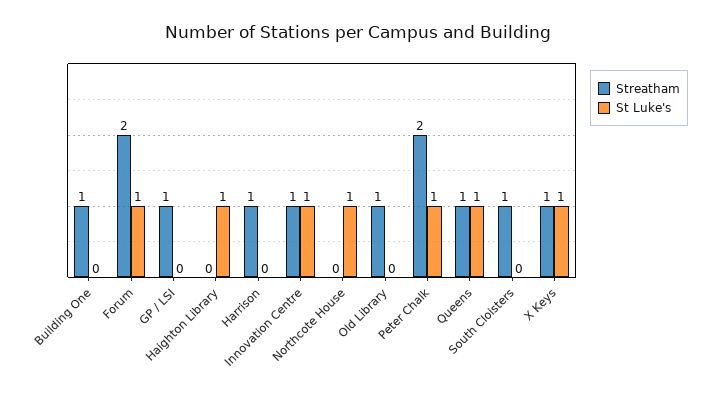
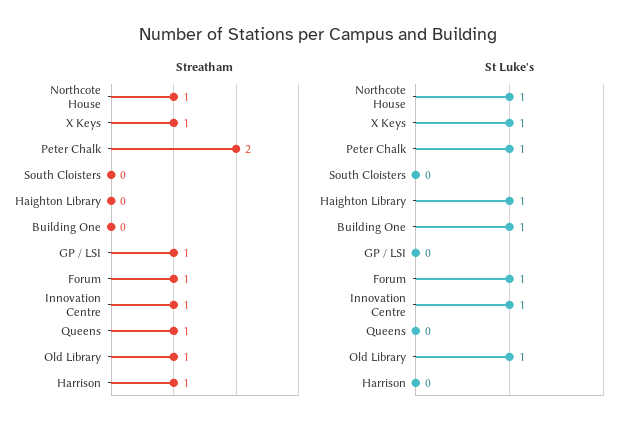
Streatham, Building One: 1 -> 0
St Luke's, Building One: 0 -> 1
Streatham, Forum: 2 -> 1
Streatham, Northcote House: 0 -> 1
St Luke's, Old Library: 0 -> 1
St Luke's, Queens: 1 -> 0
Streatham, South Cloisters: 1 -> 0

